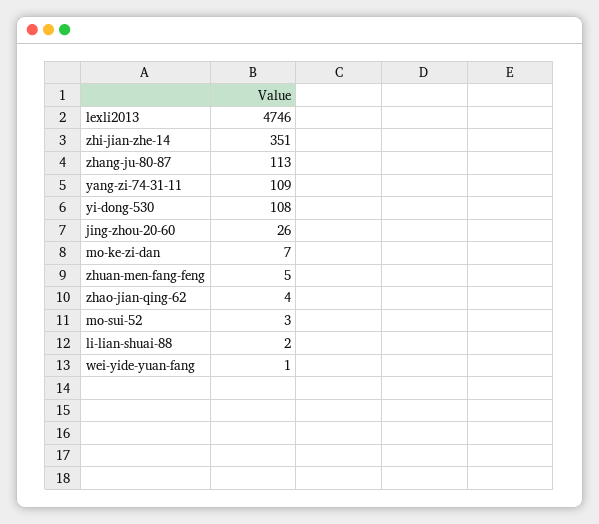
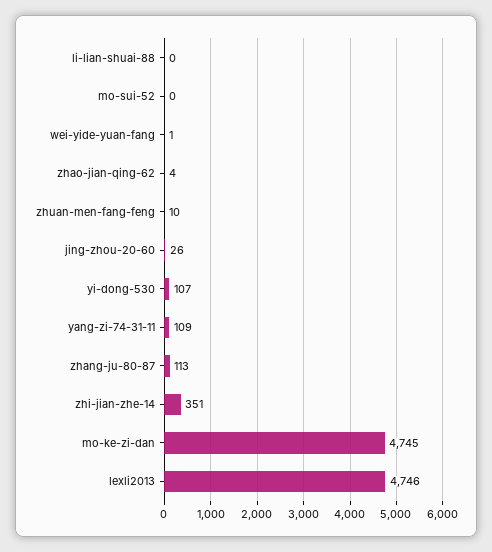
yi-dong-530: 108 -> 107
mo-ke-zi-dan: 7 -> 4745
zhuan-men-fang-feng: 5 -> 10
mo-sui-52: 3 -> 0
li-lian-shuai-88: 2 -> 0

